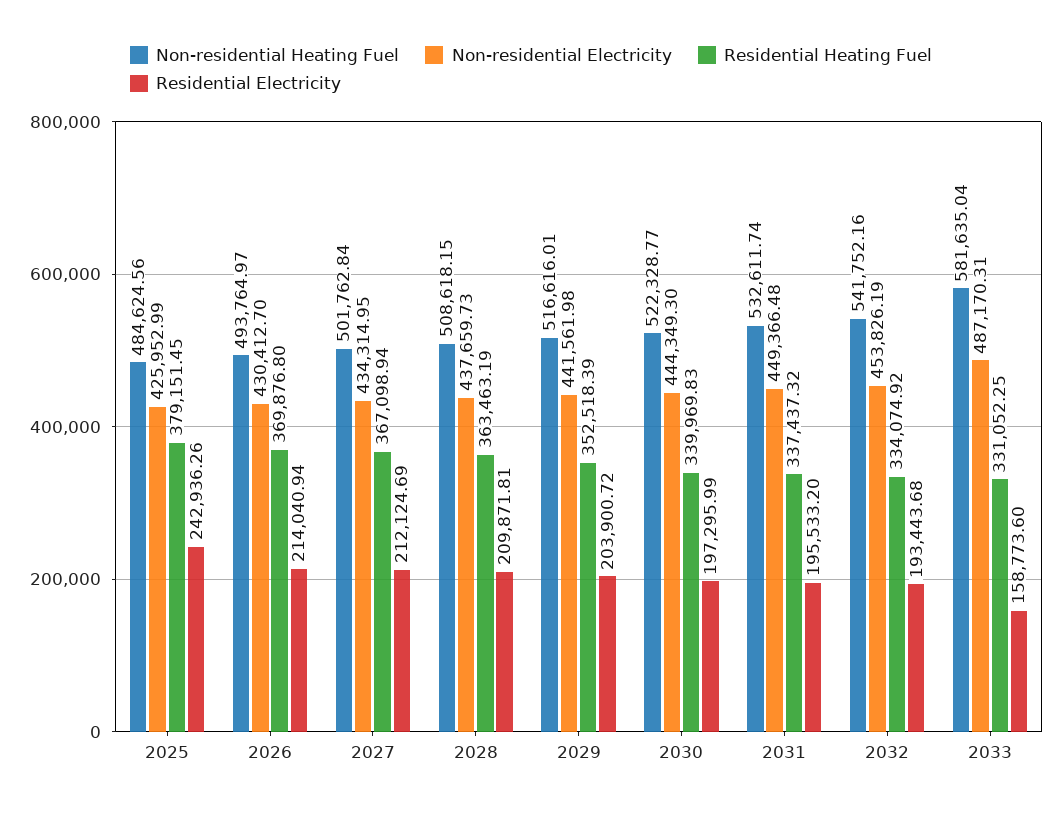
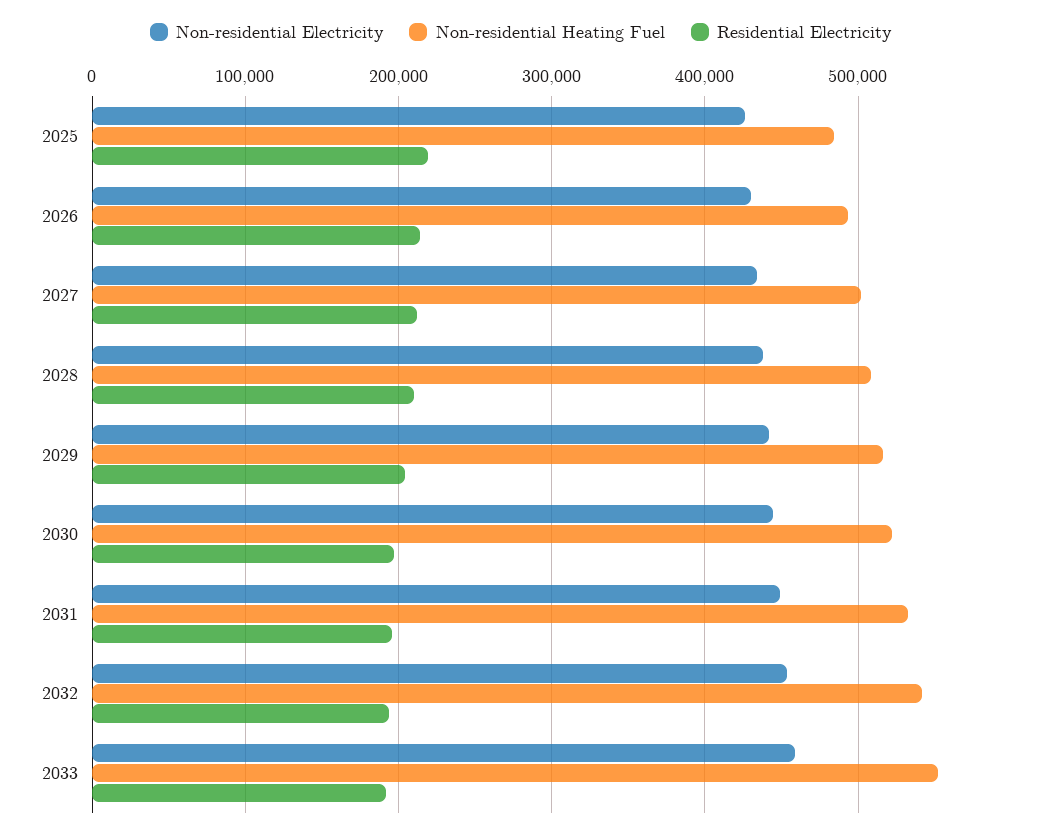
Residential Heating Fuel, 2025: 379151.45 -> none
Residential Electricity, 2025: 242936.26 -> 220000
Residential Heating Fuel, 2026: 369876.8 -> none
Residential Heating Fuel, 2027: 367098.94 -> none
Residential Heating Fuel, 2028: 363463.19 -> none
Residential Heating Fuel, 2029: 352518.39 -> none
Residential Heating Fuel, 2030: 339969.83 -> none
Residential Heating Fuel, 2031: 337437.32 -> none
Residential Heating Fuel, 2032: 334074.92 -> none
Non-residential Heating Fuel, 2033: 581635.04 -> 550000
Non-residential Electricity, 2033: 487170.31 -> 460000
Residential Heating Fuel, 2033: 331052.25 -> none
Residential Electricity, 2033: 158773.6 -> 190000

